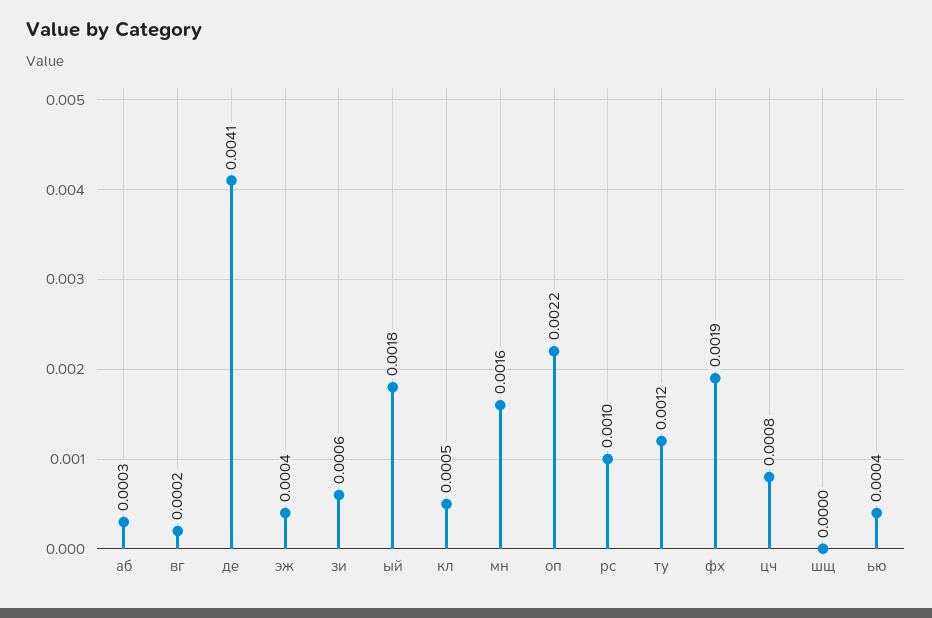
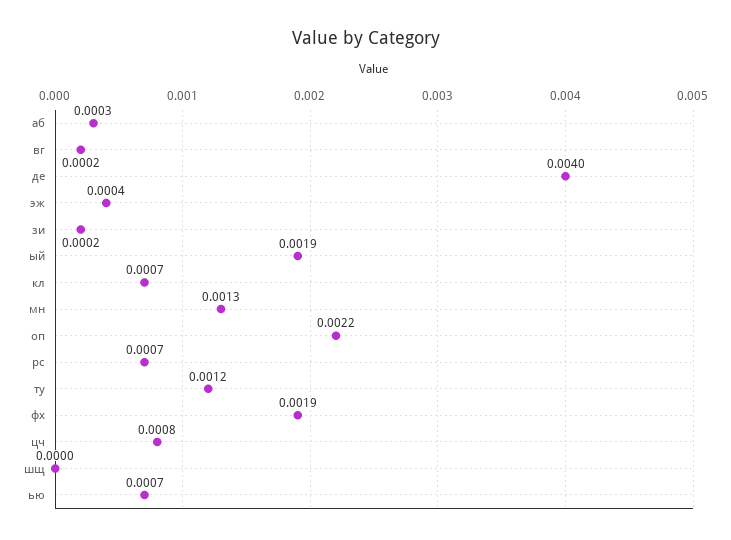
де: 0.0041 -> 0.004
зи: 0.0006 -> 0.0002
ый: 0.0018 -> 0.0019
кл: 0.0005 -> 0.0007
мн: 0.0016 -> 0.0013
рс: 0.001 -> 0.0007
ью: 0.0004 -> 0.0007

